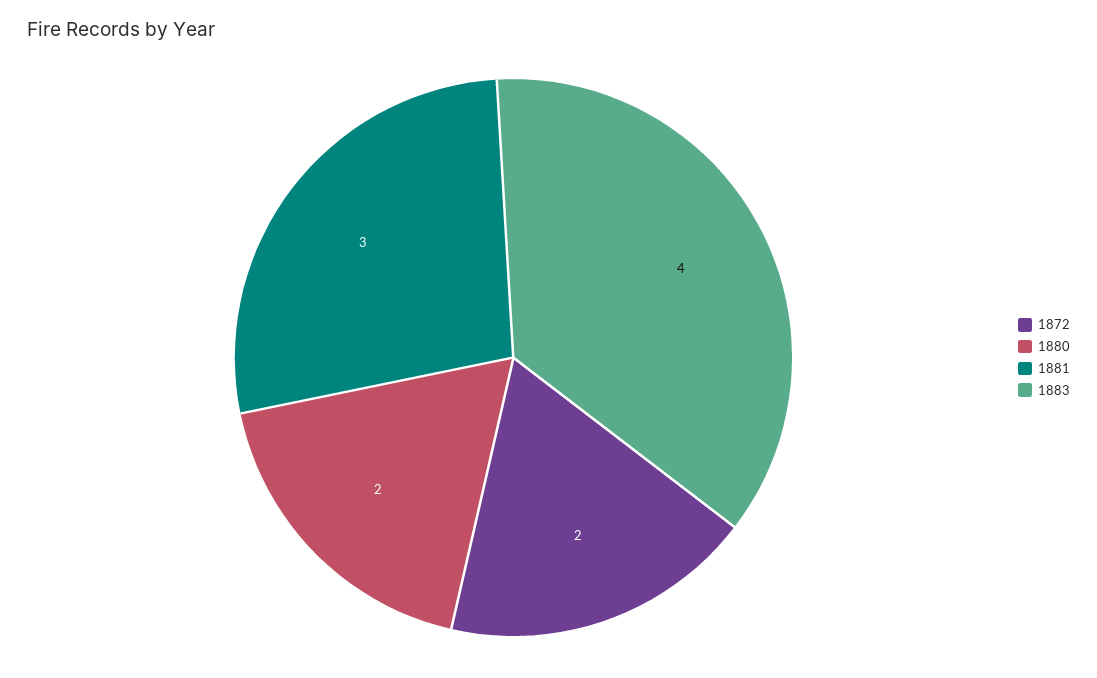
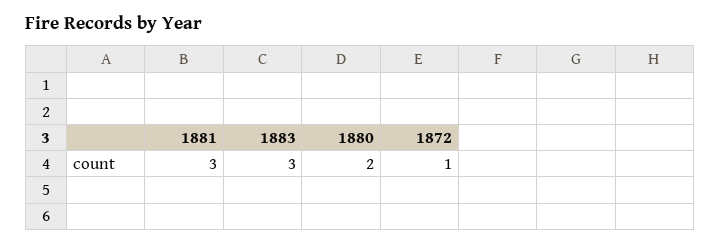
1872: 2 -> 1
1883: 4 -> 3

